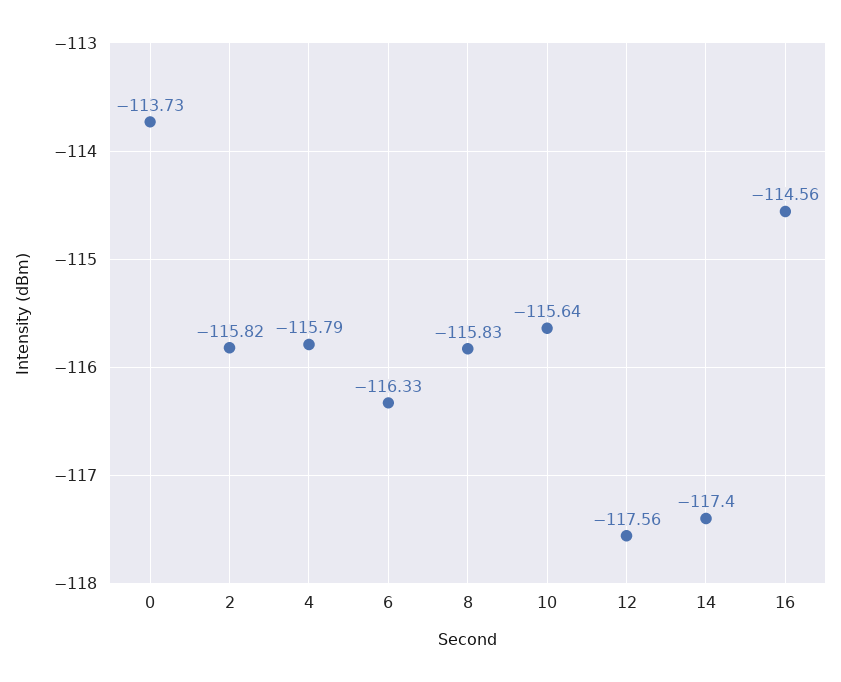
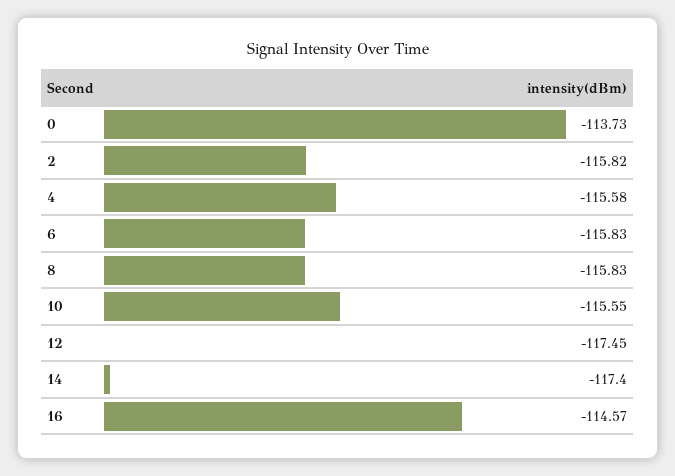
4: -115.79 -> -115.58
6: -116.33 -> -115.83
10: -115.64 -> -115.55
12: -117.56 -> -117.45
16: -114.56 -> -114.57

